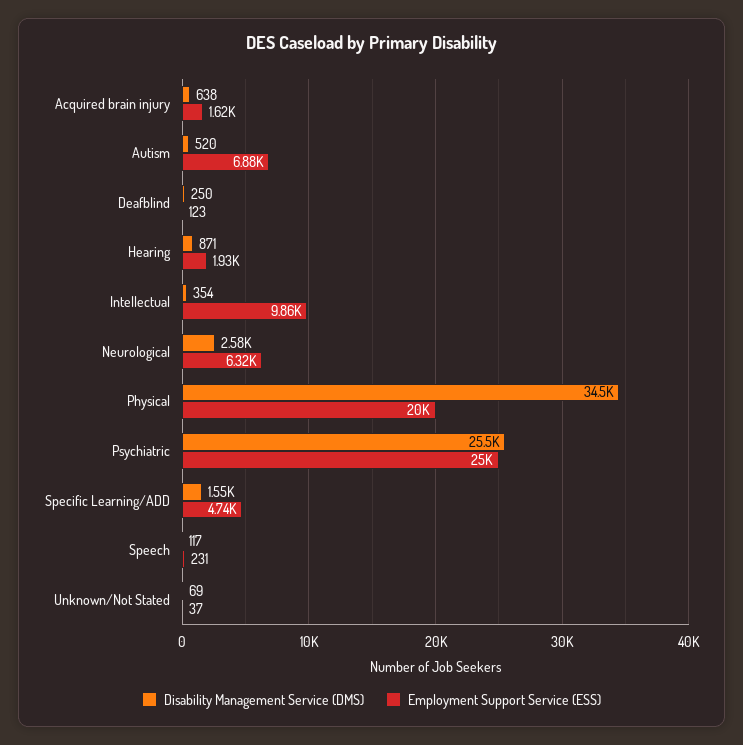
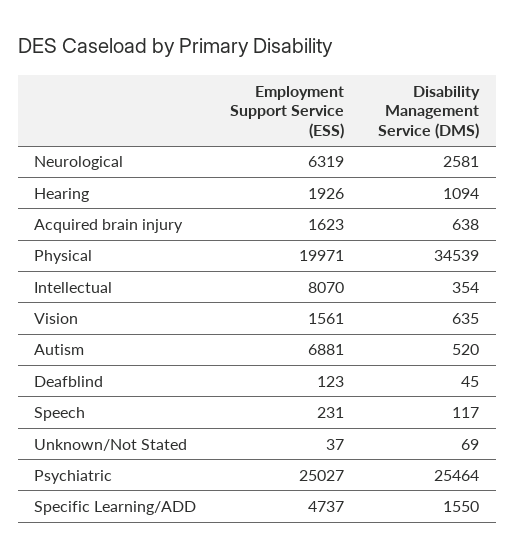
Disability Management Service (DMS), Deafblind: 250 -> 45
Disability Management Service (DMS), Hearing: 871 -> 1094
Employment Support Service (ESS), Intellectual: 9860 -> 8070
Employment Support Service (ESS), Vision: none -> 1561
Disability Management Service (DMS), Vision: none -> 635

